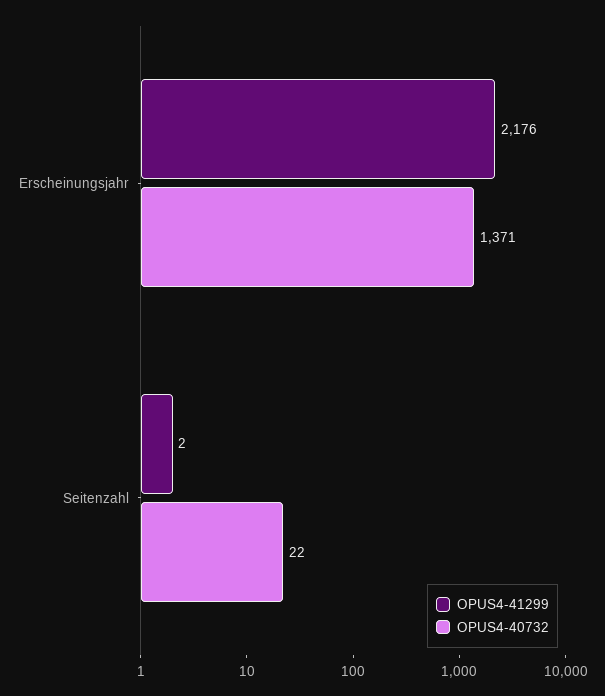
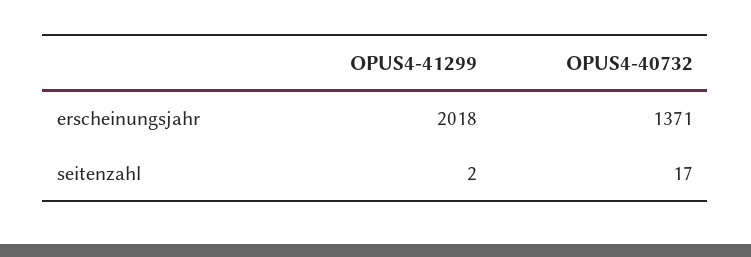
OPUS4-41299, Erscheinungsjahr: 2176 -> 2018
OPUS4-40732, Seitenzahl: 22 -> 17

